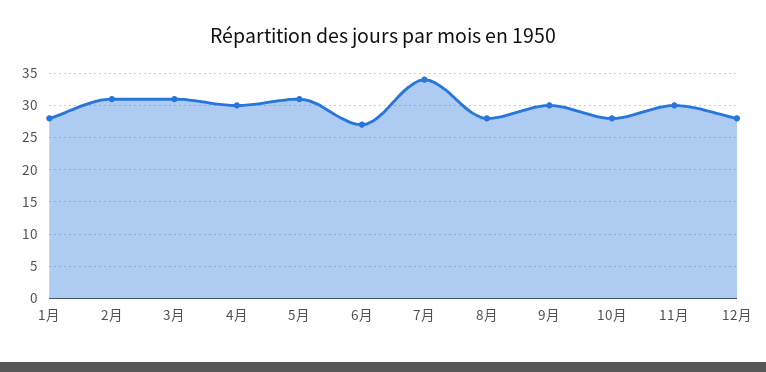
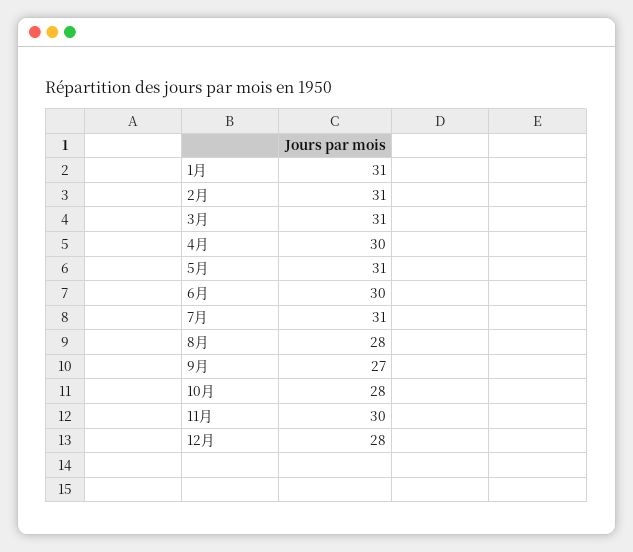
1月: 28 -> 31
6月: 27 -> 30
7月: 34 -> 31
9月: 30 -> 27

